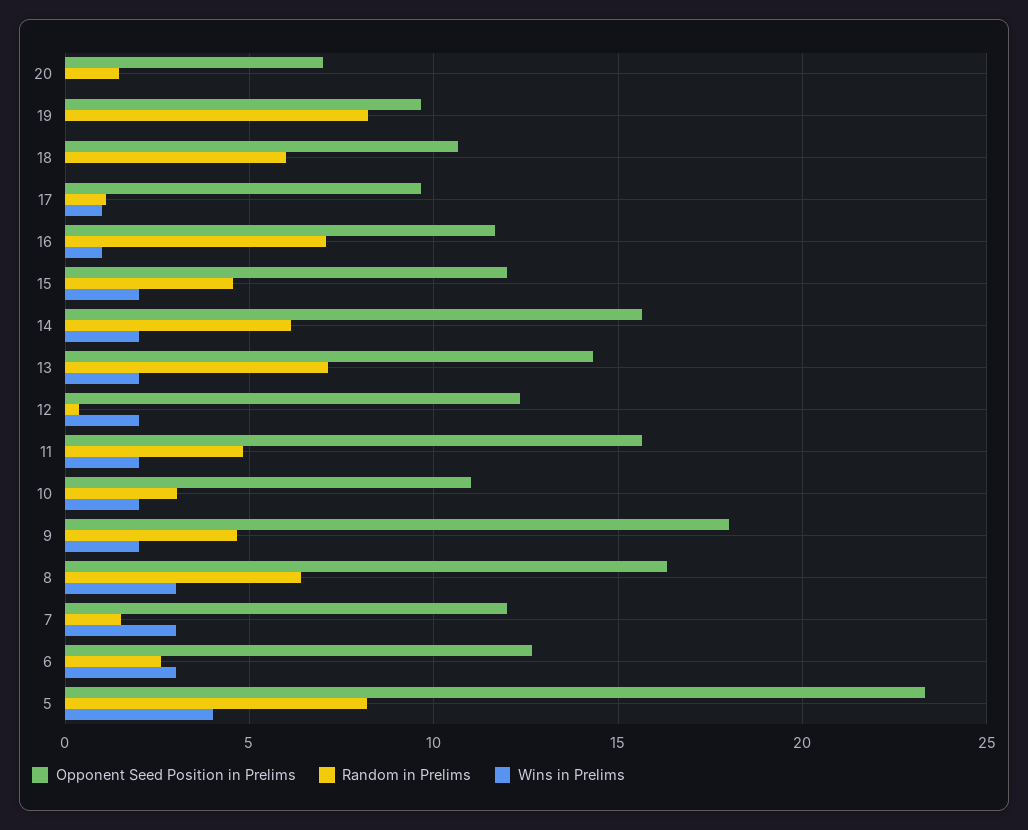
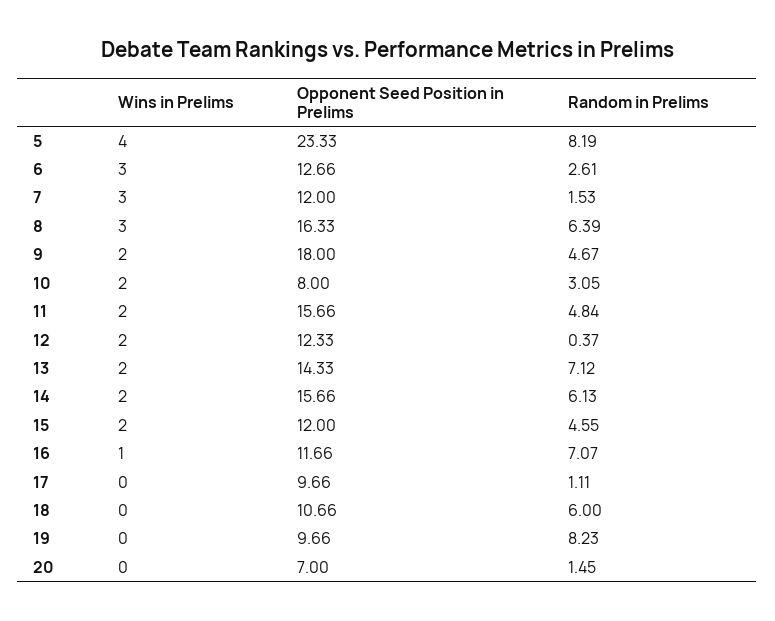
Wins in Prelims, 17: 1 -> 0
Opponent Seed Position in Prelims, 10: 11 -> 8

